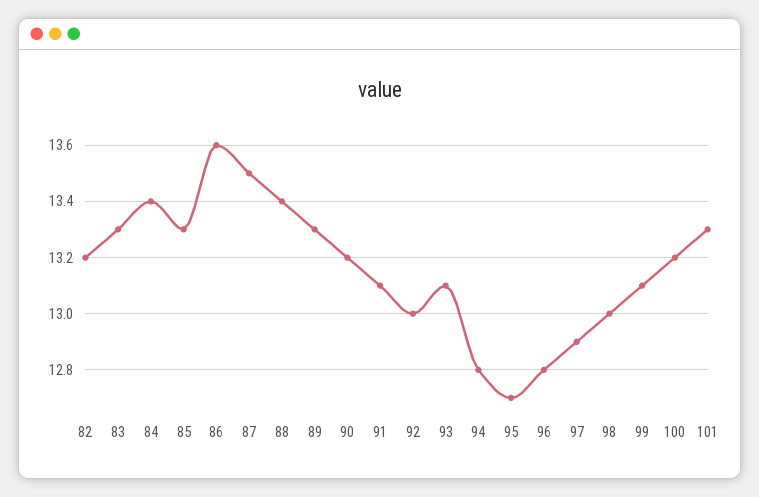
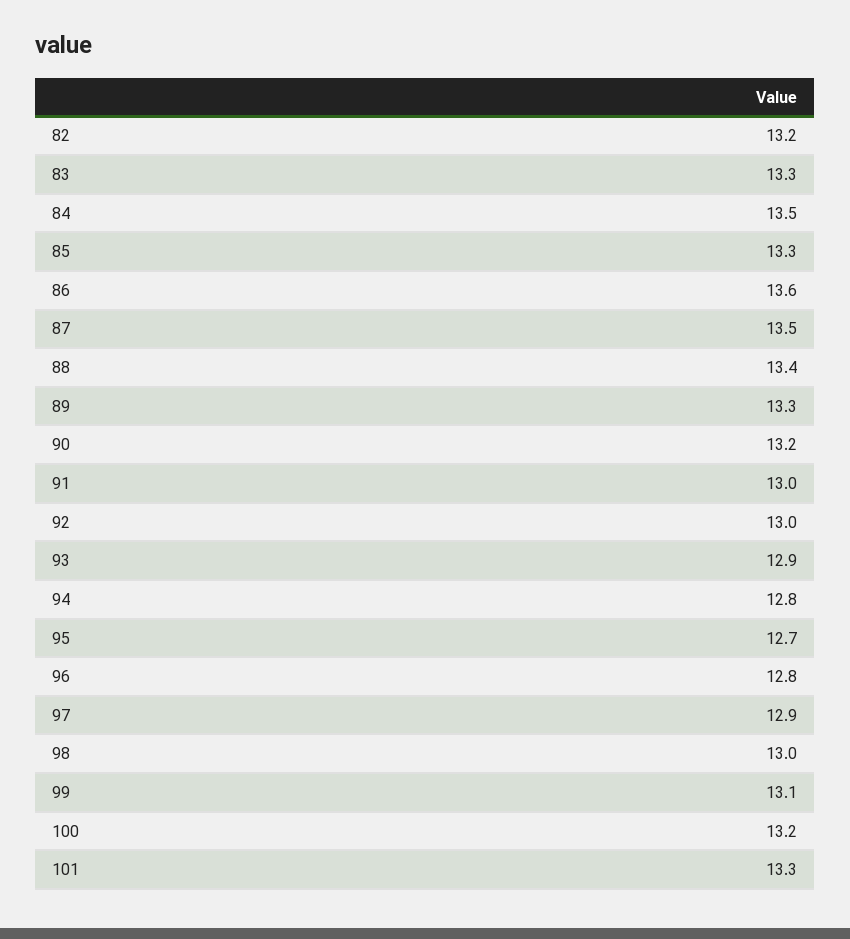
84: 13.4 -> 13.5
91: 13.1 -> 13
93: 13.1 -> 12.9

